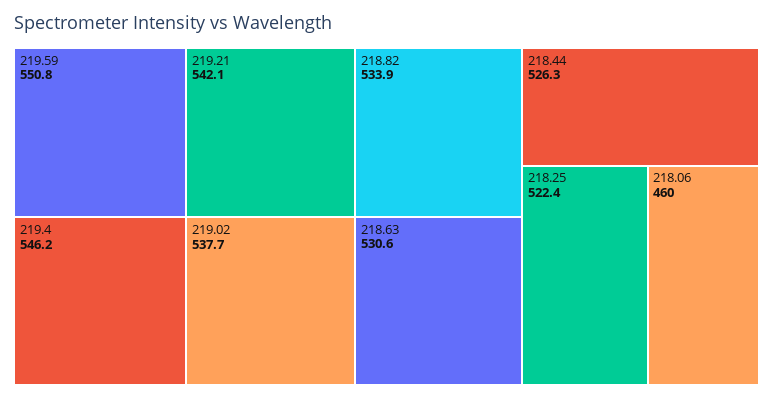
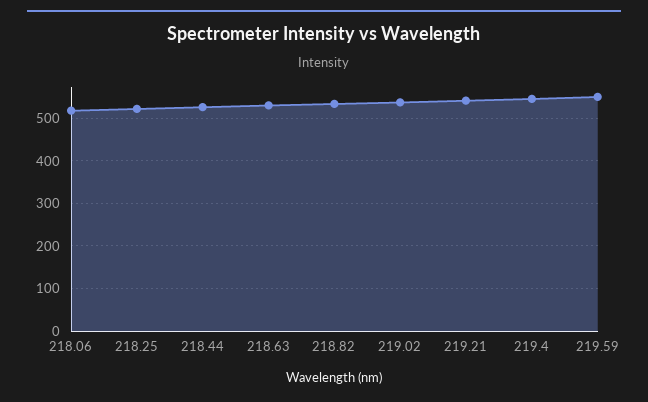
218.06: 460 -> 520

